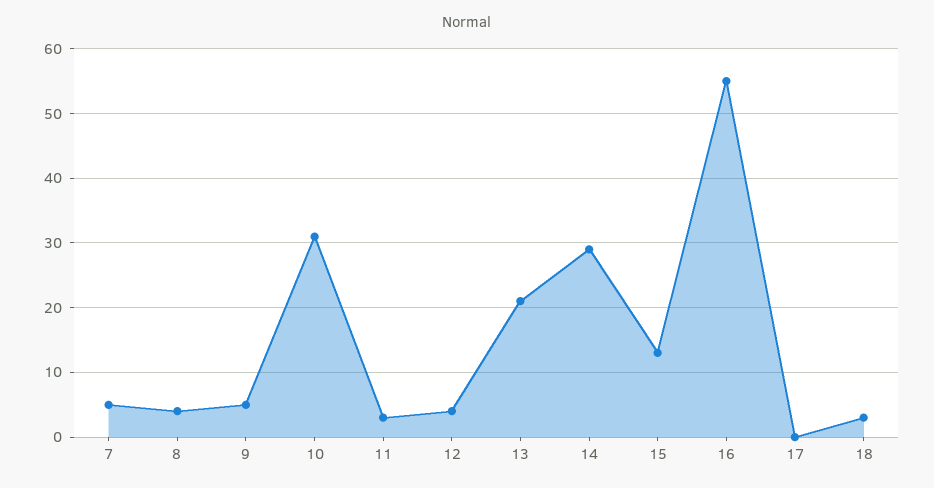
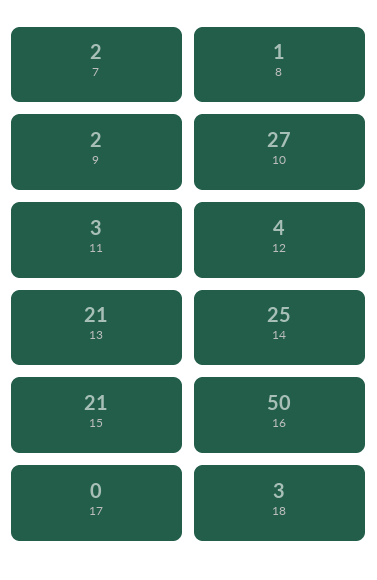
7: 5 -> 2
8: 4 -> 1
9: 5 -> 2
10: 31 -> 27
14: 29 -> 25
15: 13 -> 21
16: 55 -> 50

